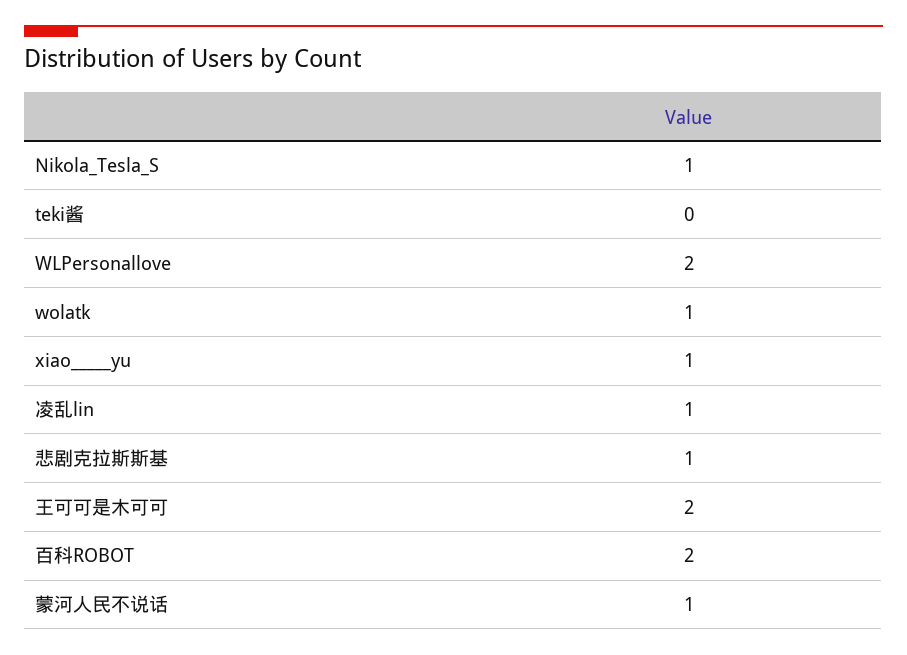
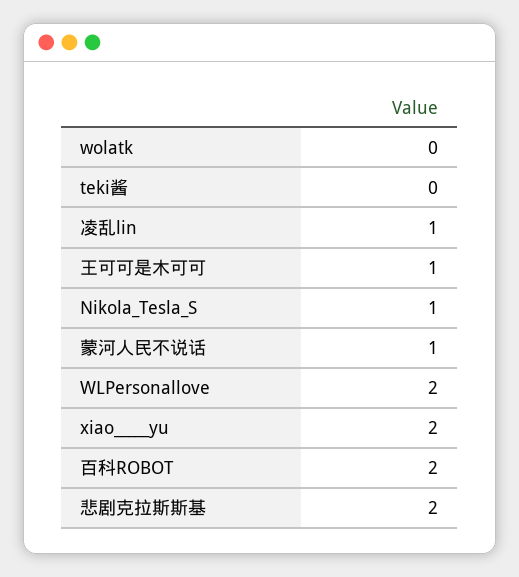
wolatk: 1 -> 0
xiao_____yu: 1 -> 2
悲剧克拉斯斯基: 1 -> 2
王可可是木可可: 2 -> 1

